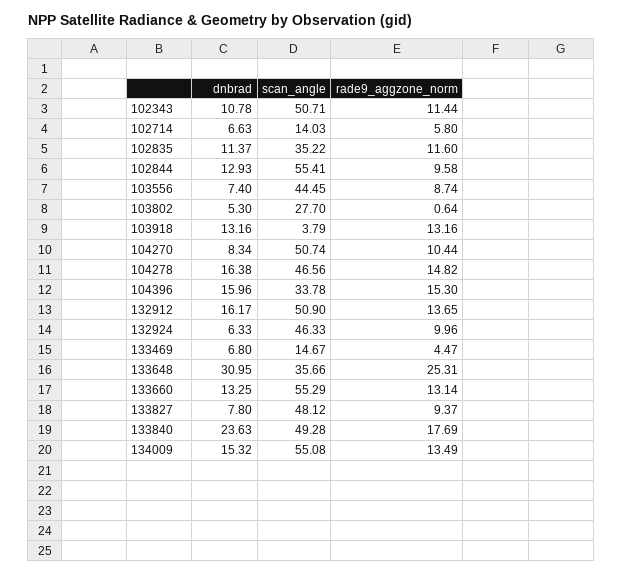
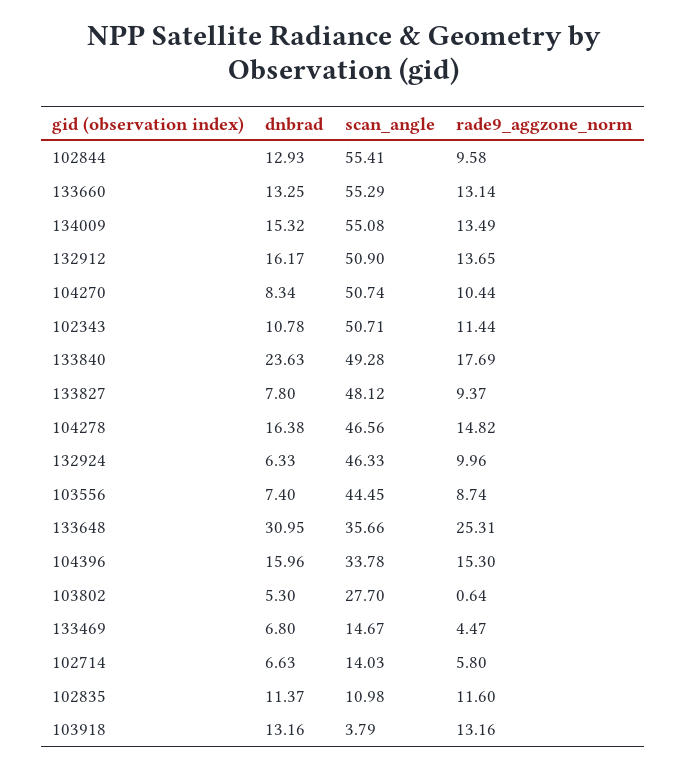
scan_angle, 102835: 35.22 -> 10.98

